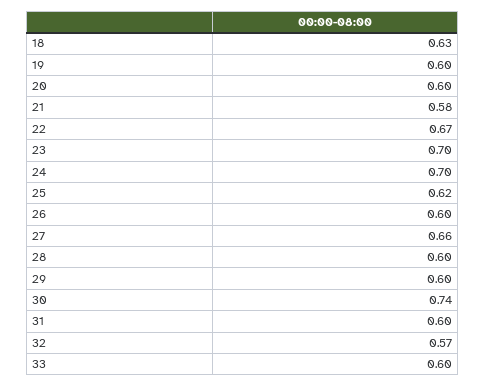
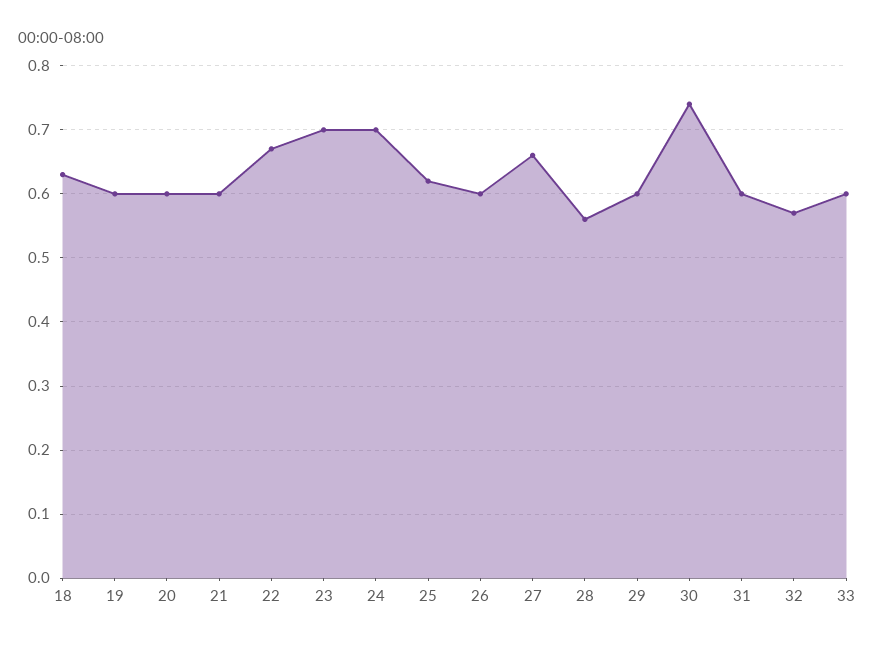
21: 0.58 -> 0.6
28: 0.6 -> 0.56

